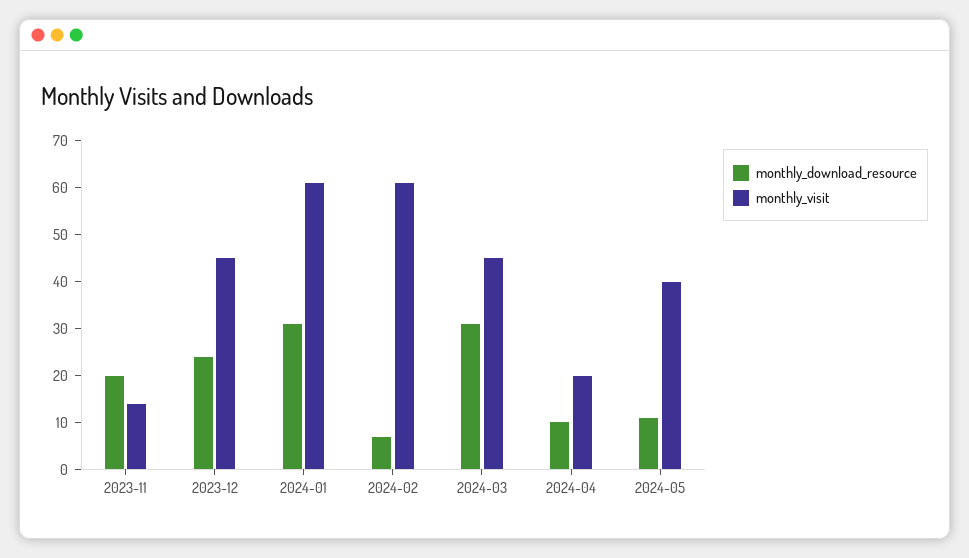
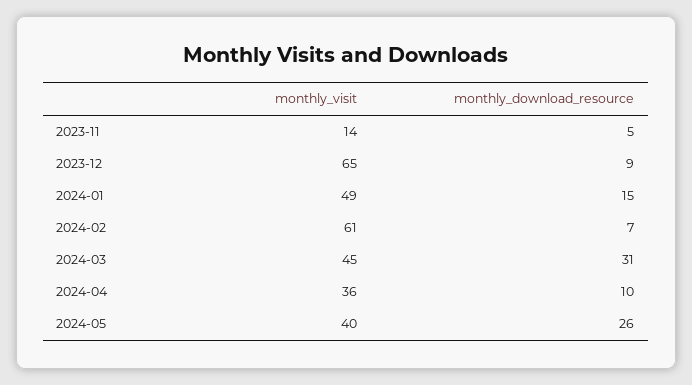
monthly_download_resource, 2023-11: 20 -> 5
monthly_download_resource, 2023-12: 25 -> 9
monthly_visit, 2023-12: 45 -> 65
monthly_download_resource, 2024-01: 30 -> 15
monthly_visit, 2024-01: 60 -> 49
monthly_visit, 2024-04: 20 -> 36
monthly_download_resource, 2024-05: 10 -> 26

